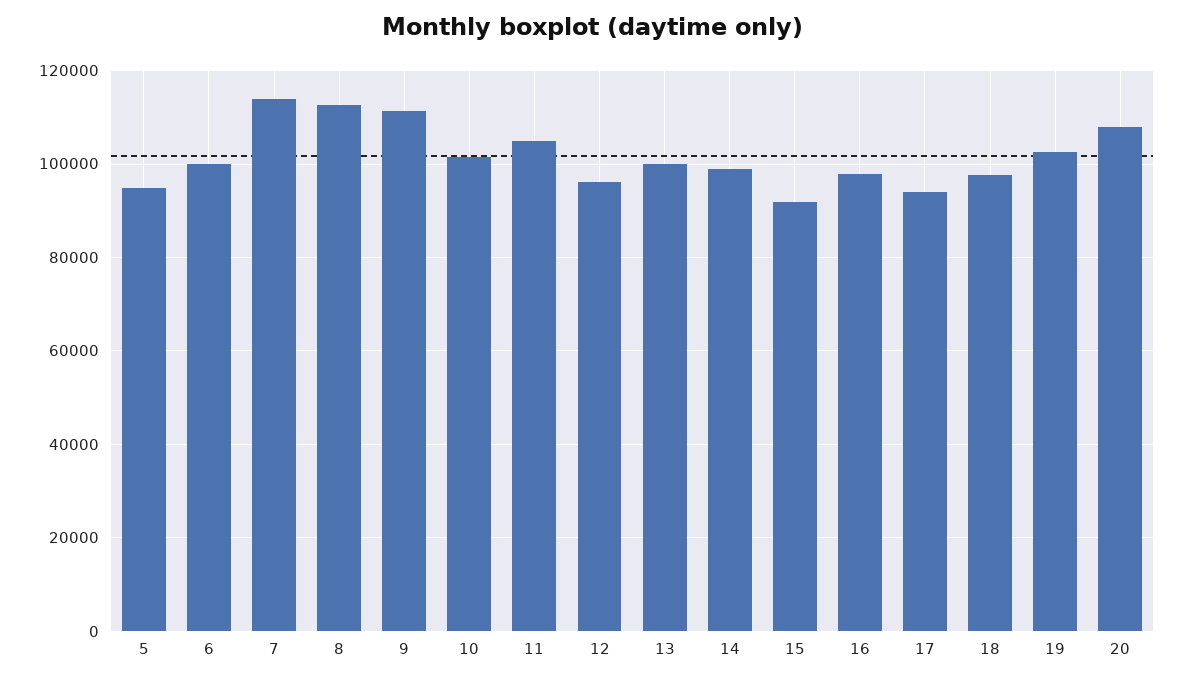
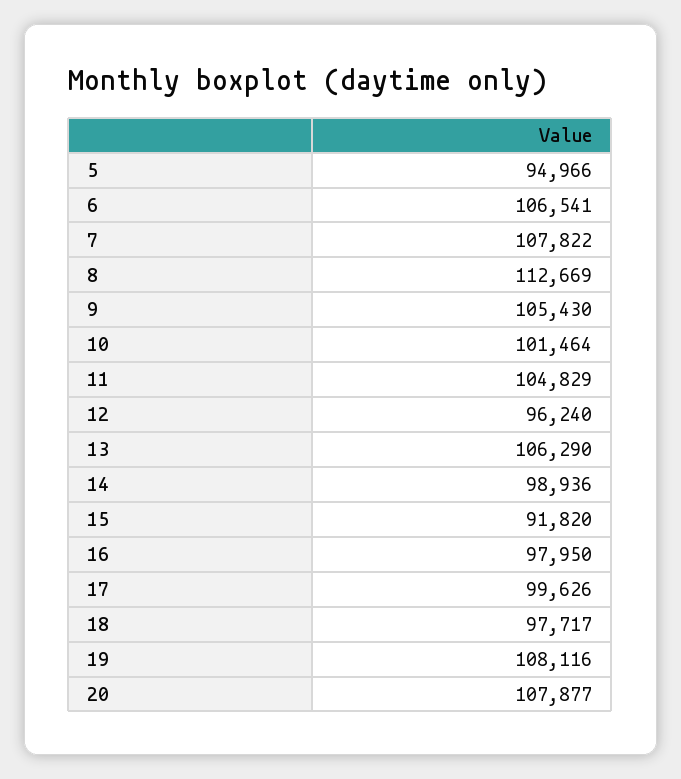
6: 100000 -> 106541
7: 114000 -> 107822
9: 112000 -> 105430
13: 100000 -> 106290
17: 94000 -> 99626
19: 102000 -> 108116

